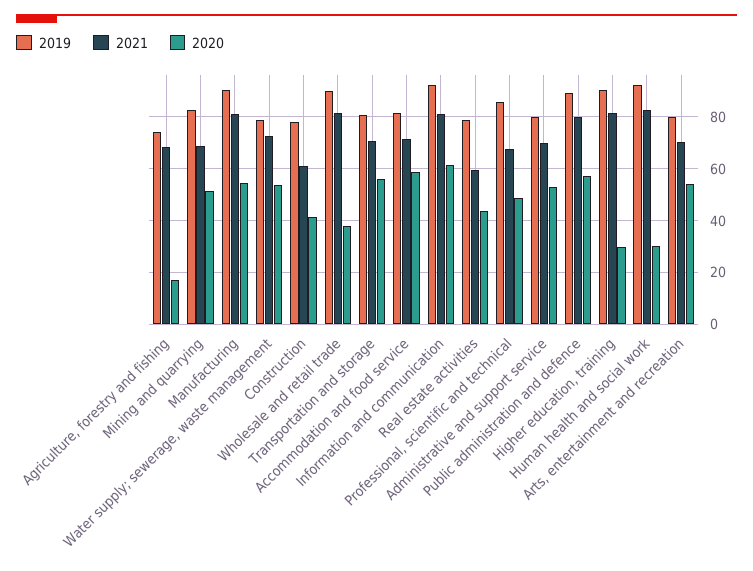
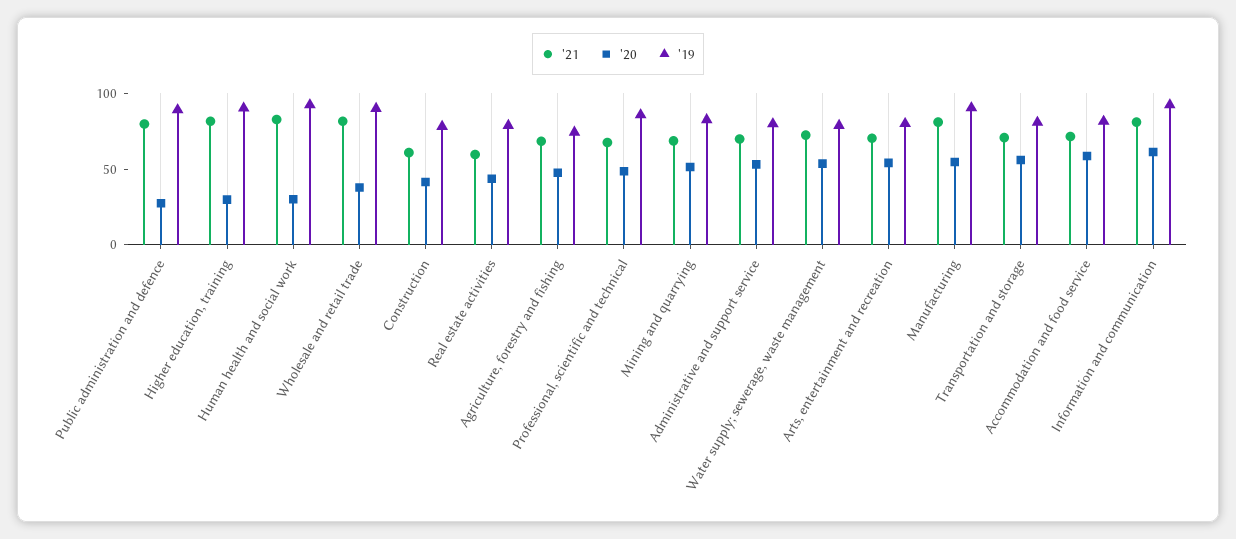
2020, Agriculture, forestry and fishing: 17.5 -> 50
2020, Public administration and defence: 57.5 -> 30

